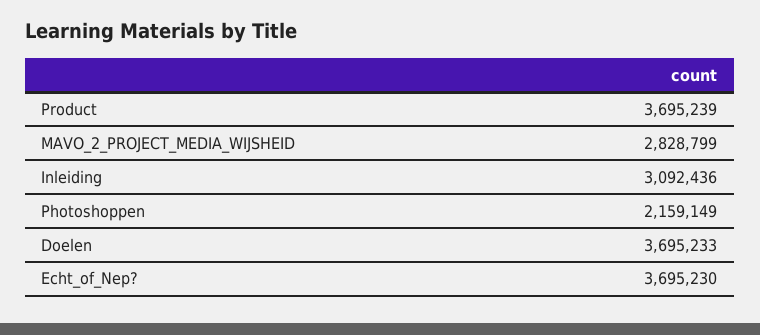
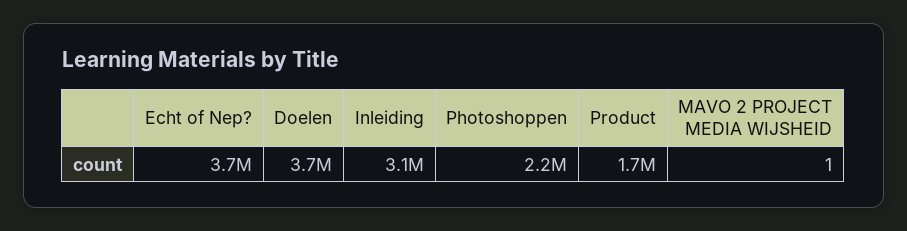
Product: 3695239 -> 1700000
MAVO_2_PROJECT_MEDIA_WIJSHEID: 2828799 -> 1

